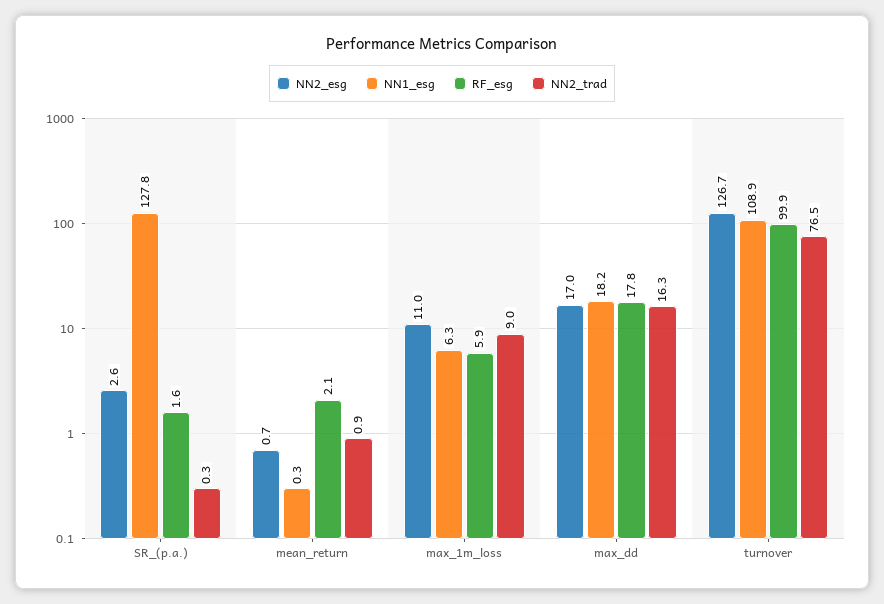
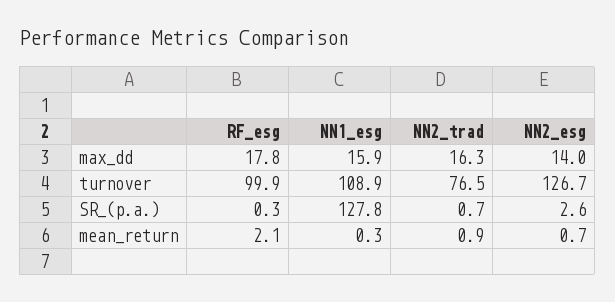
RF_esg, SR_(p.a.): 1.6 -> 0.3
NN2_trad, SR_(p.a.): 0.3 -> 0.7
NN2_esg, max_1m_loss: 11 -> none
NN1_esg, max_1m_loss: 6.3 -> none
RF_esg, max_1m_loss: 5.9 -> none
NN2_trad, max_1m_loss: 9 -> none
NN2_esg, max_dd: 17 -> 14
NN1_esg, max_dd: 18.2 -> 15.9

